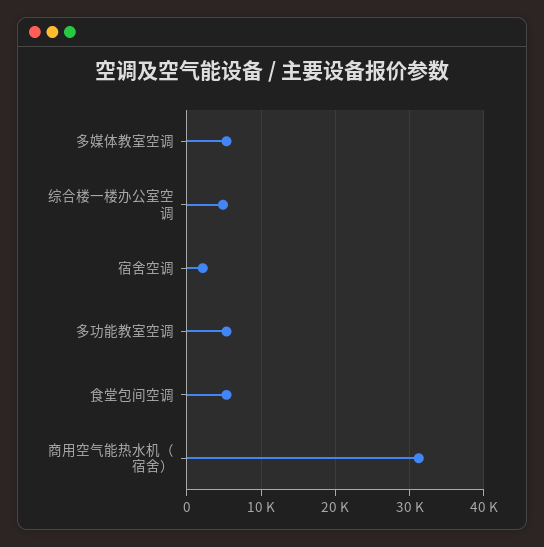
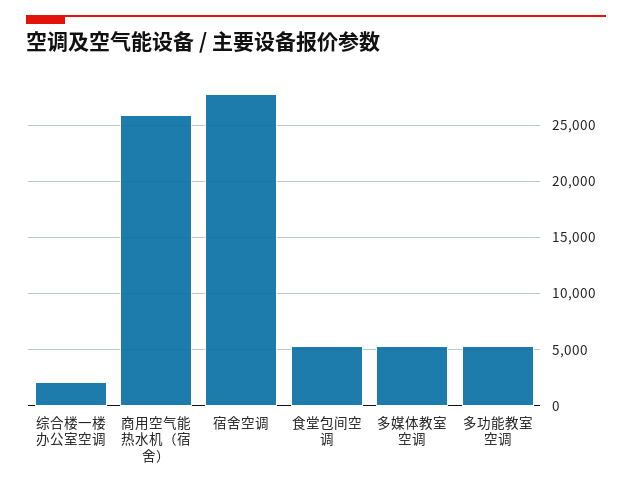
综合楼一楼办公室空调: 5000 -> 2000
宿舍空调: 2000 -> 28000
商用空气能热水机（宿舍）: 31000 -> 26000

